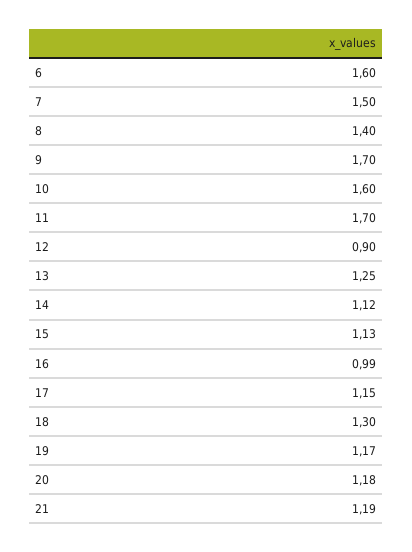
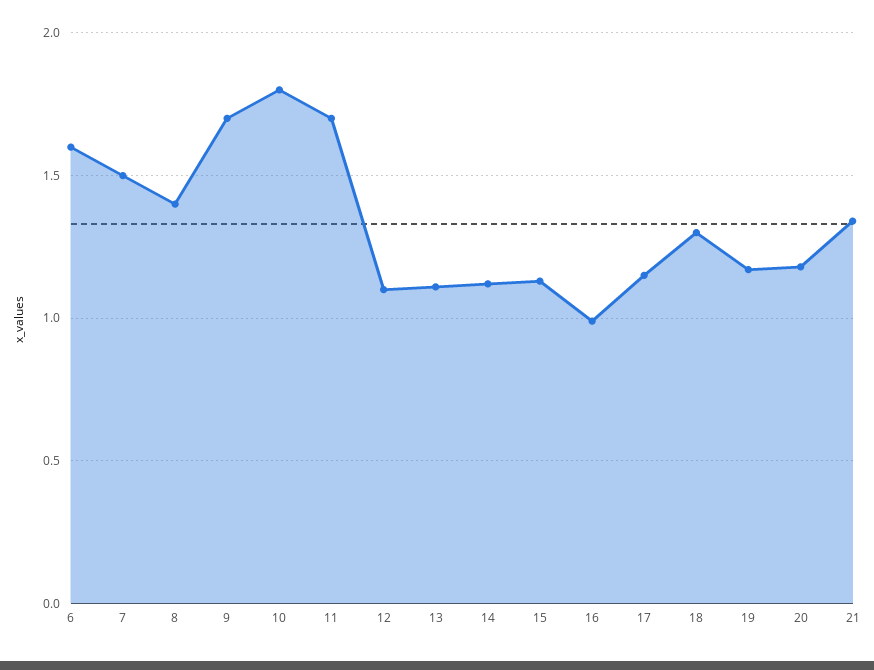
10: 1.6 -> 1.8
12: 0.9 -> 1.1
13: 1.25 -> 1.1
21: 1.19 -> 1.35

